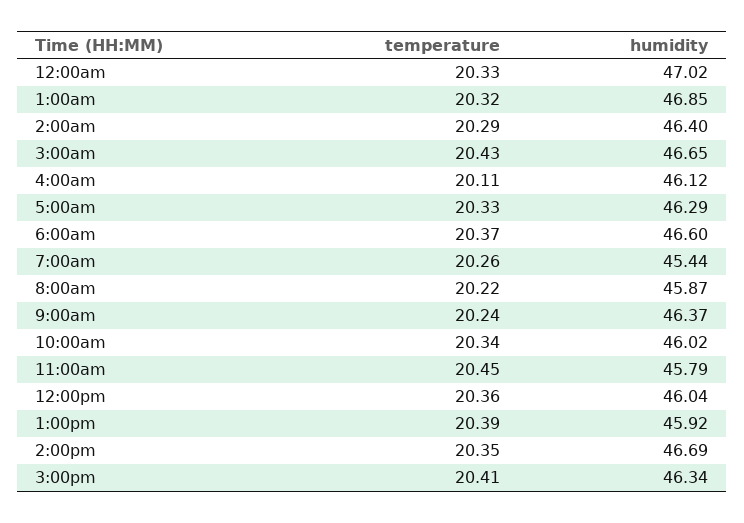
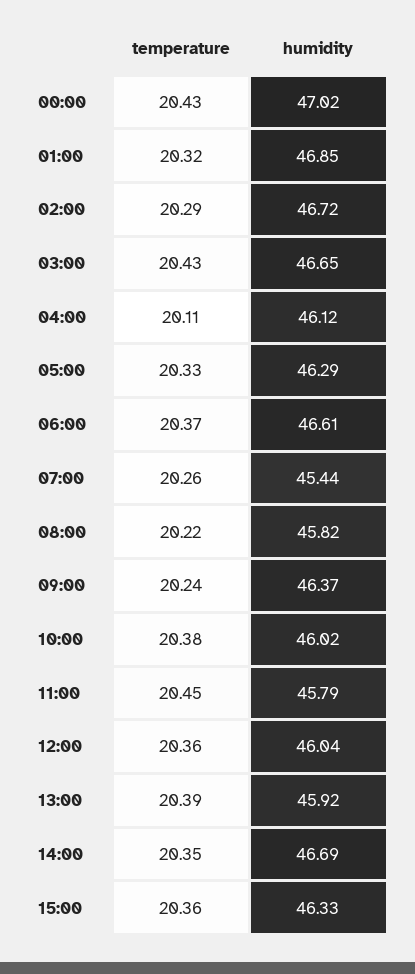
temperature, 12:00am: 20.33 -> 20.43
humidity, 2:00am: 46.4 -> 46.72
humidity, 6:00am: 46.6 -> 46.61
humidity, 8:00am: 45.87 -> 45.82
temperature, 10:00am: 20.34 -> 20.38
temperature, 3:00pm: 20.41 -> 20.36
humidity, 3:00pm: 46.34 -> 46.33

